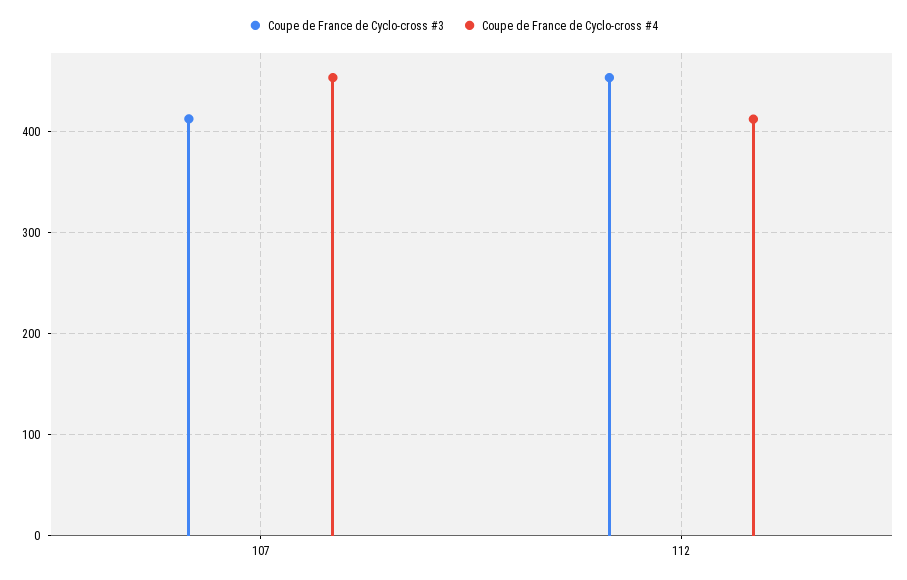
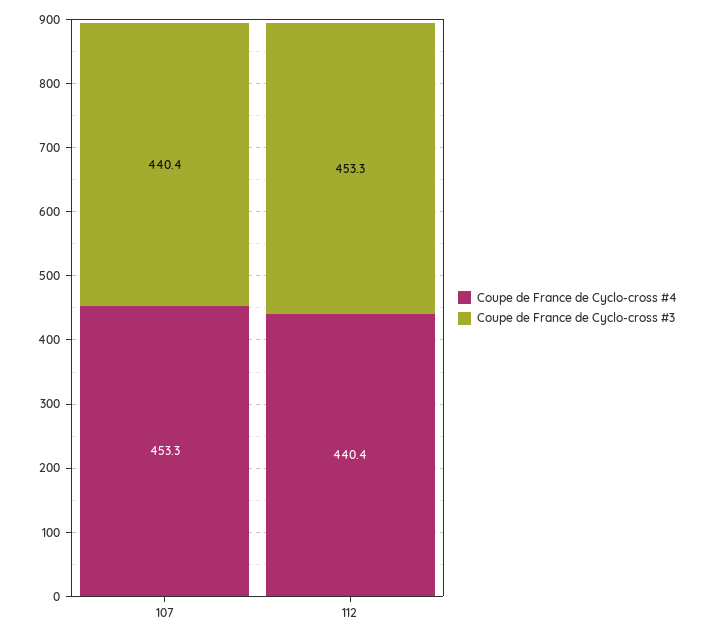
Coupe de France de Cyclo-cross #3, 107: 410 -> 440.4
Coupe de France de Cyclo-cross #4, 112: 410 -> 440.4

